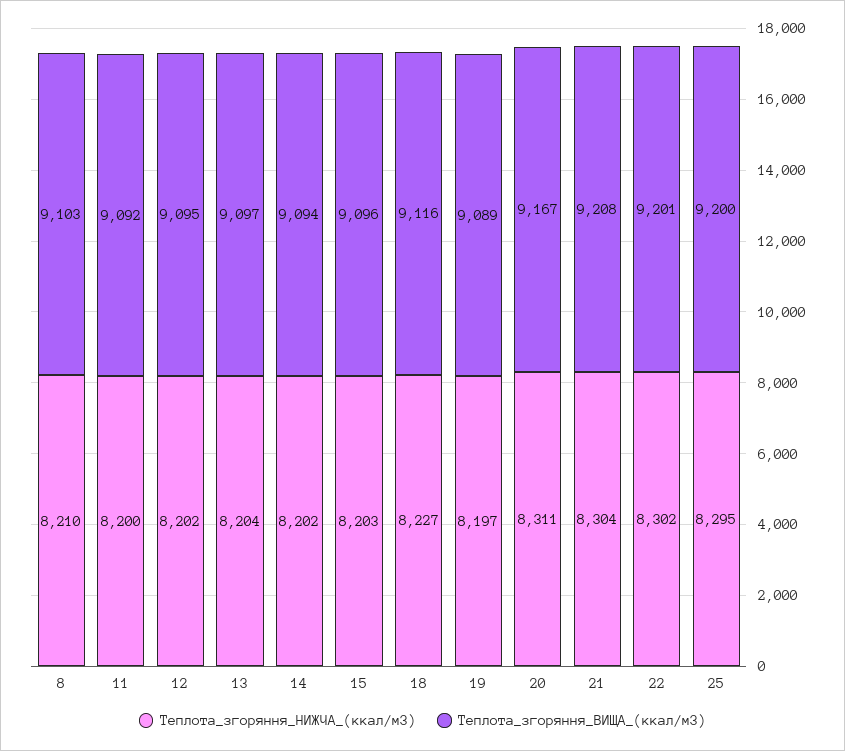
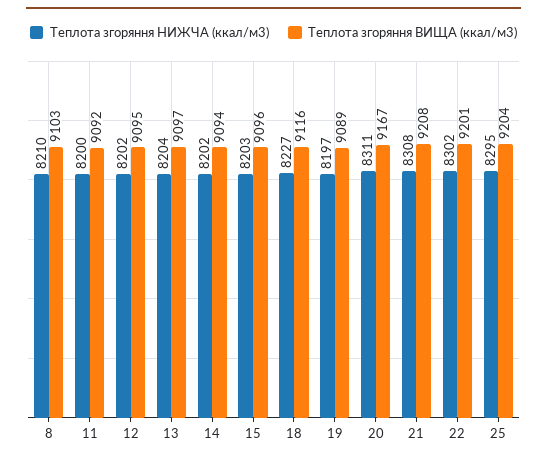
Теплота_згоряння_НИЖЧА_(ккал/м3), 21: 8304 -> 8308
Теплота_згоряння_ВИЩА_(ккал/м3), 25: 9200 -> 9204

